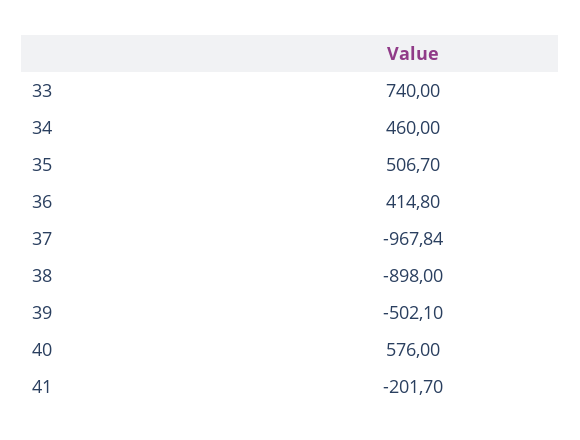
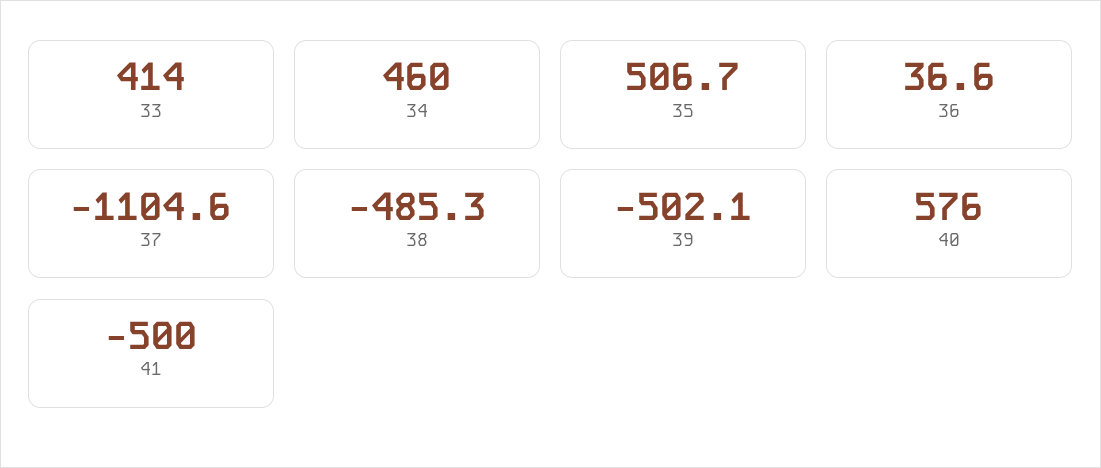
33: 740 -> 414
36: 414.8 -> 36.6
37: -967.84 -> -1104.6
38: -898 -> -485.3
41: -201.7 -> -500

